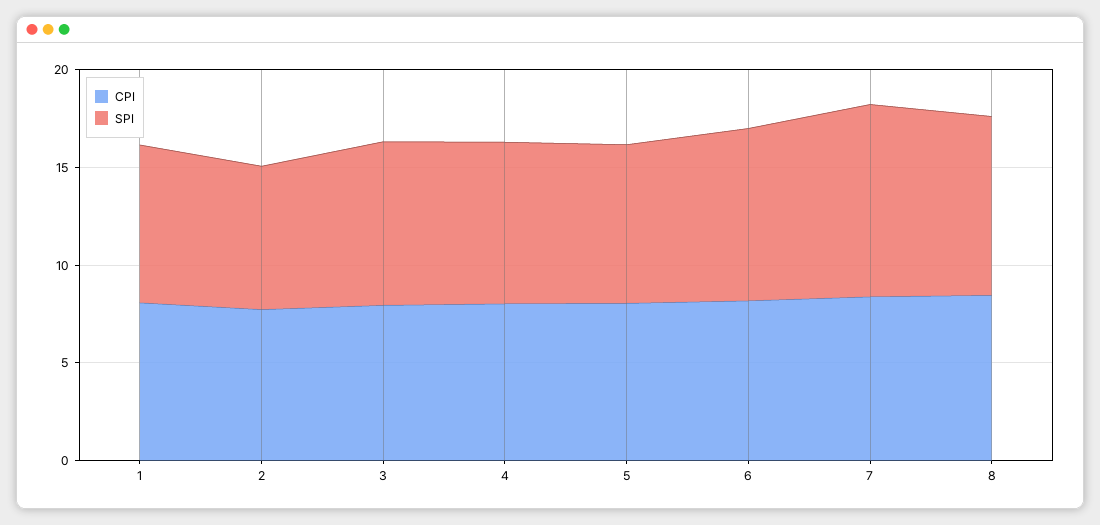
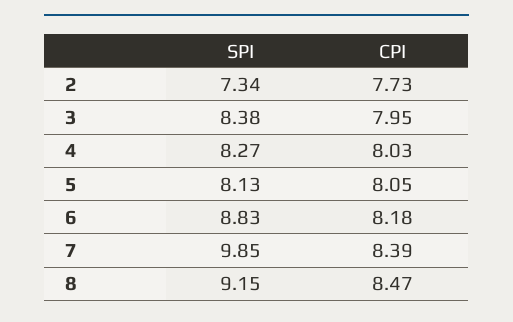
CPI, 1: 8 -> none
SPI, 1: 8 -> none

